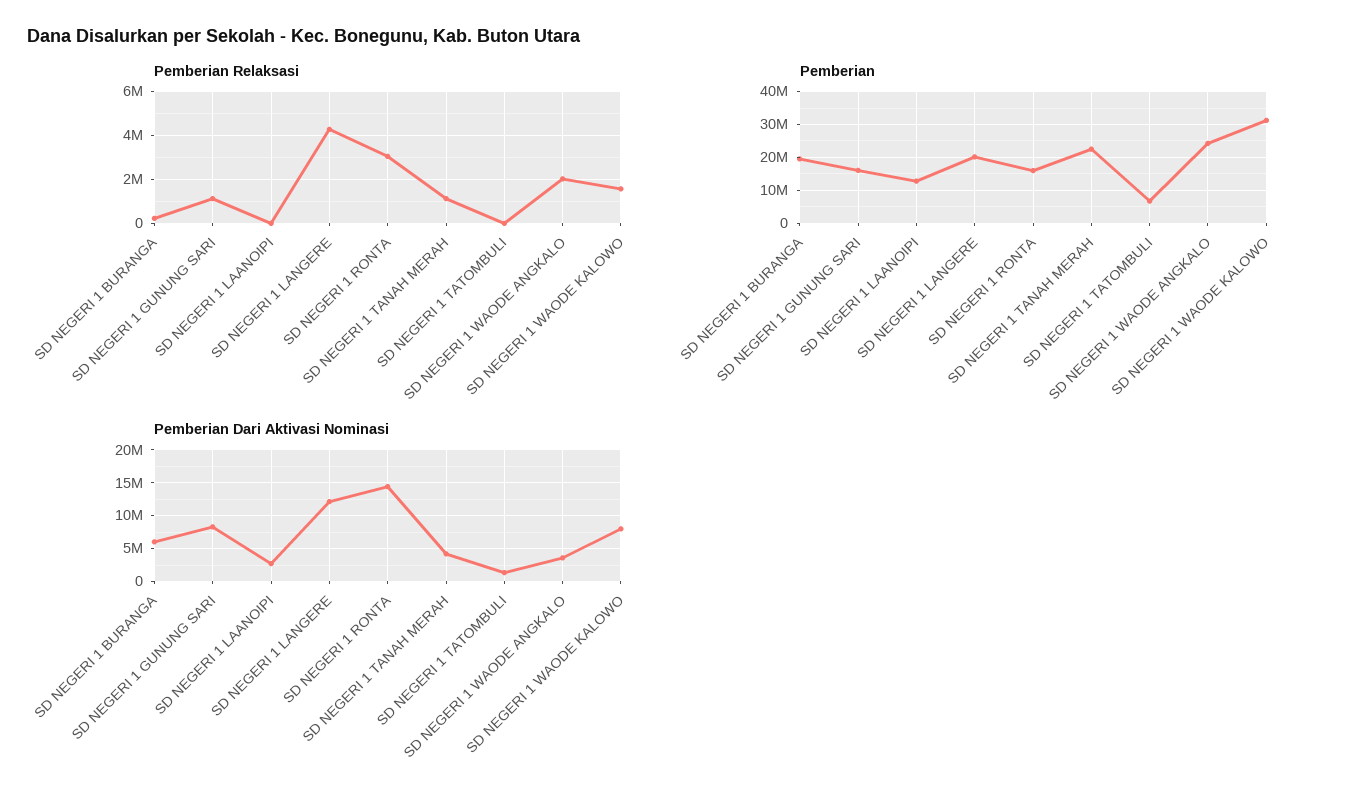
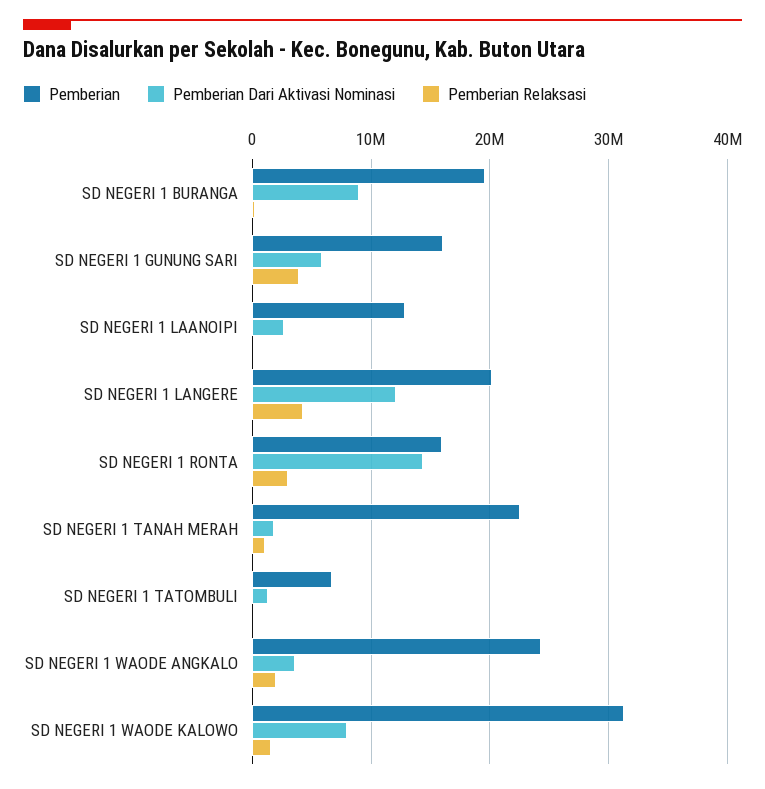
Pemberian Relaksasi, SD NEGERI 1 GUNUNG SARI: 1000000 -> 4000000
Pemberian Dari Aktivasi Nominasi, SD NEGERI 1 BURANGA: 6000000 -> 9000000
Pemberian Dari Aktivasi Nominasi, SD NEGERI 1 GUNUNG SARI: 8000000 -> 6000000
Pemberian Dari Aktivasi Nominasi, SD NEGERI 1 TANAH MERAH: 4000000 -> 2000000

